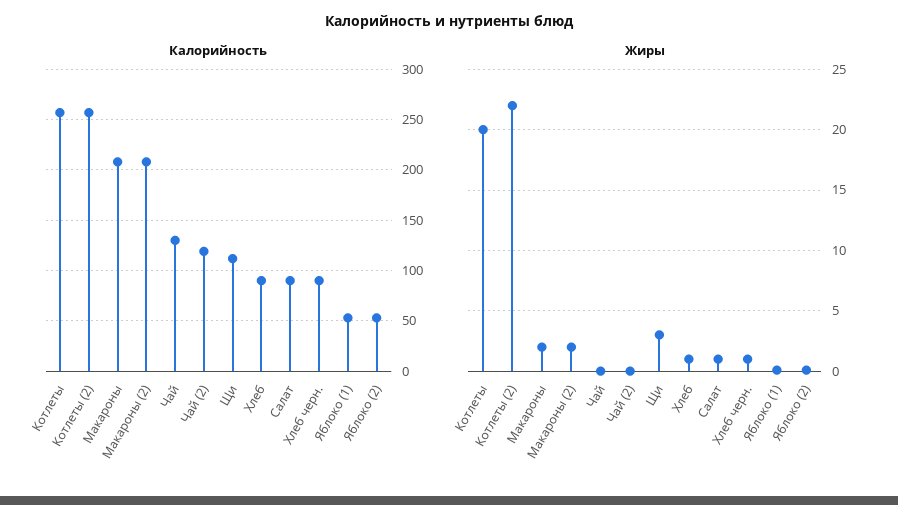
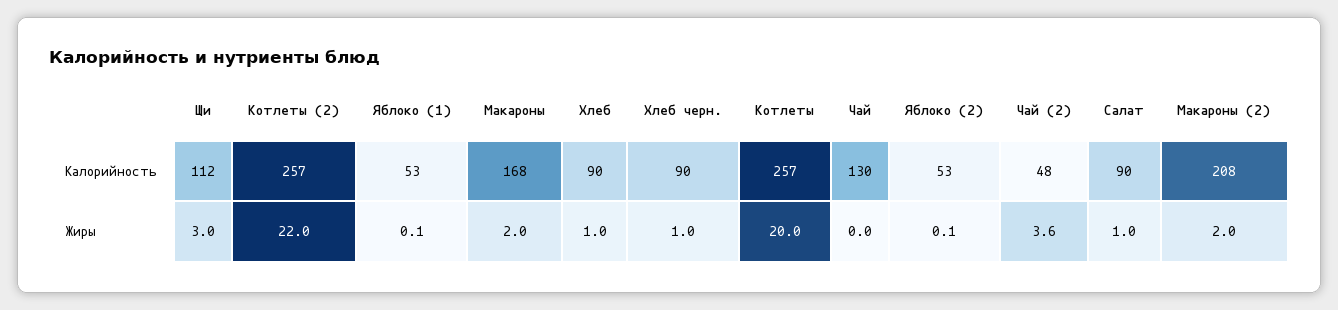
Калорийность, Макароны: 210 -> 168
Калорийность, Чай (2): 120 -> 48
Жиры, Чай (2): 0 -> 3.6

